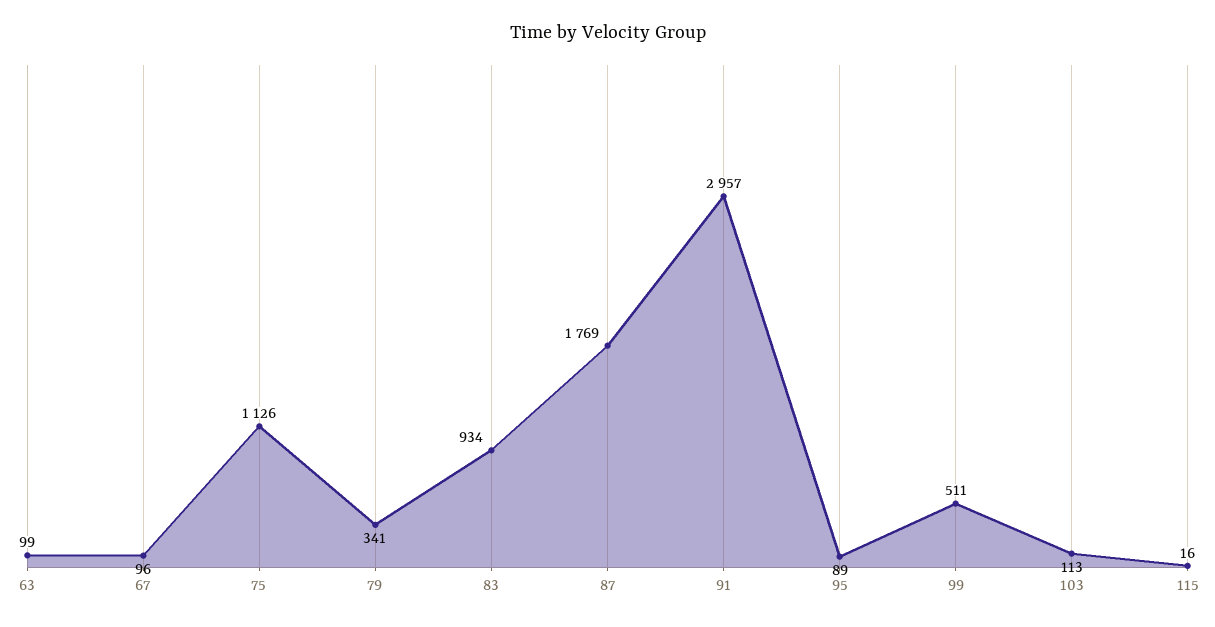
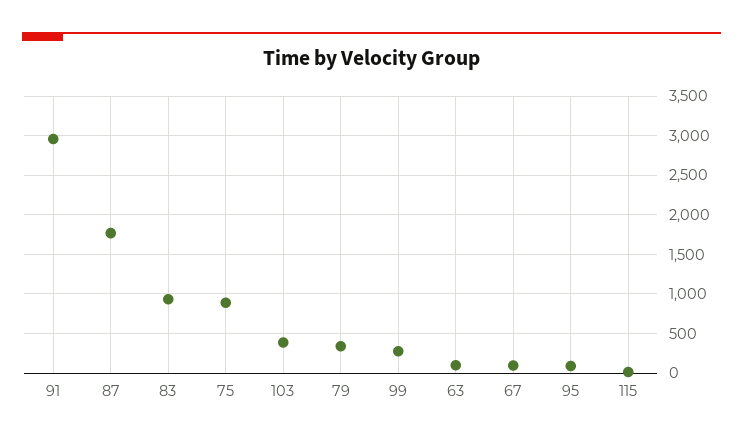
75: 1126 -> 900
99: 511 -> 300
103: 113 -> 400

